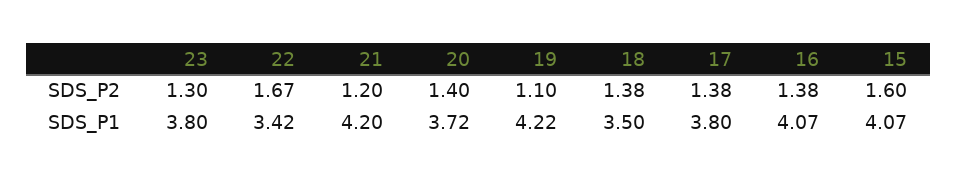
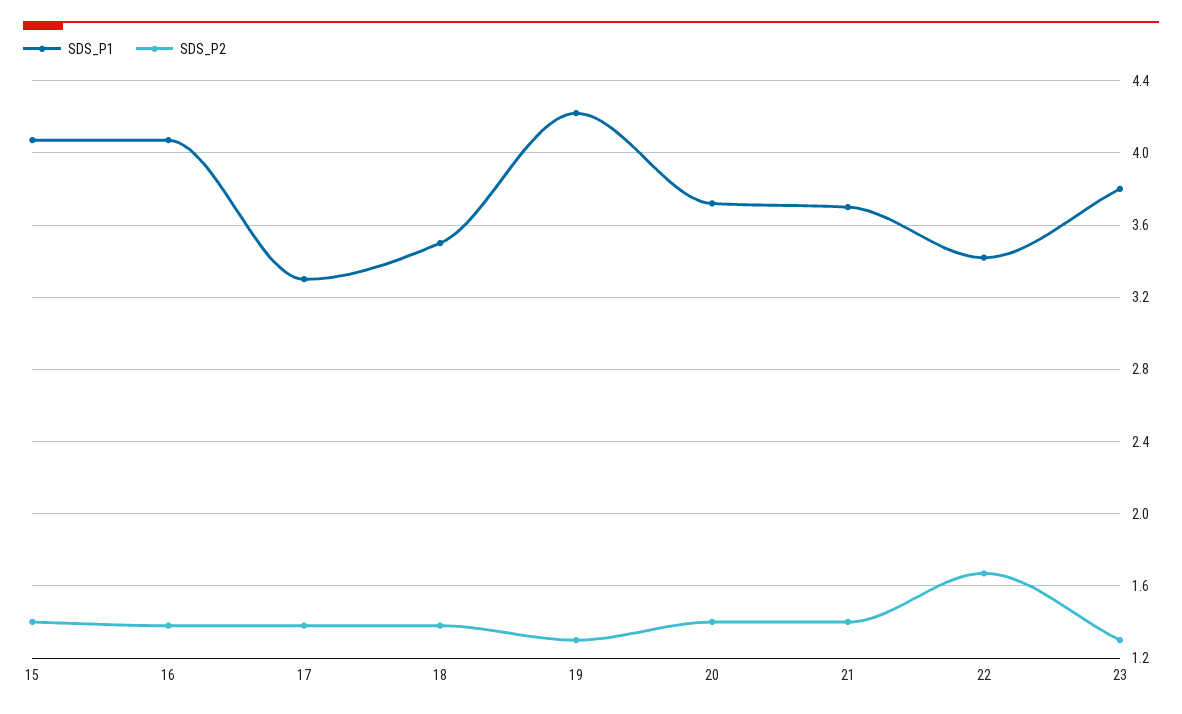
SDS_P2, 21: 1.2 -> 1.4
SDS_P2, 19: 1.1 -> 1.3
SDS_P2, 15: 1.6 -> 1.4
SDS_P1, 21: 4.2 -> 3.7
SDS_P1, 17: 3.8 -> 3.3

